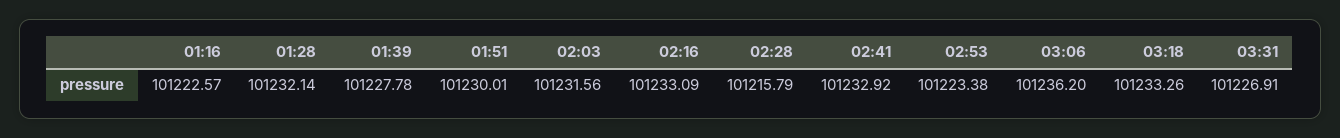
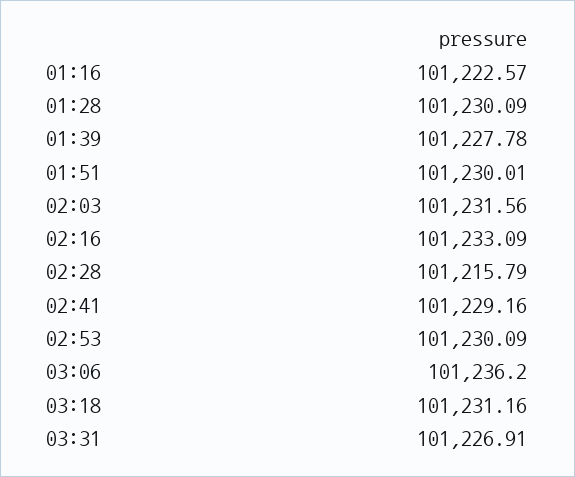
01:28: 101232.14 -> 101230.09
02:41: 101232.92 -> 101229.16
02:53: 101223.38 -> 101230.09
03:18: 101233.26 -> 101231.16

